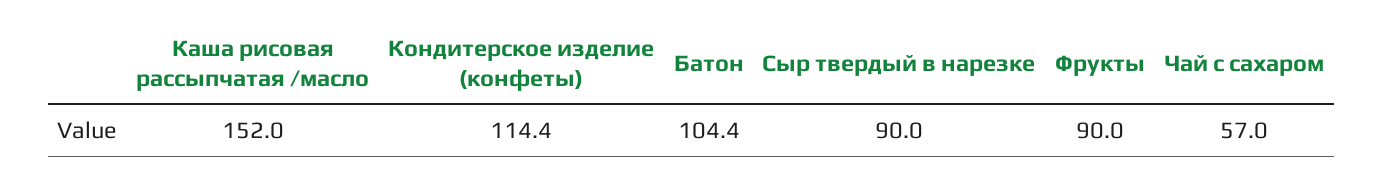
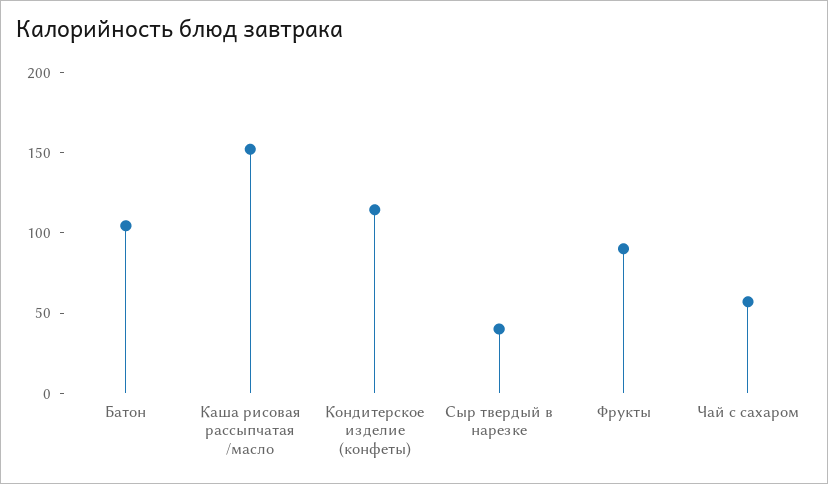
Сыр твердый в нарезке: 90 -> 40

